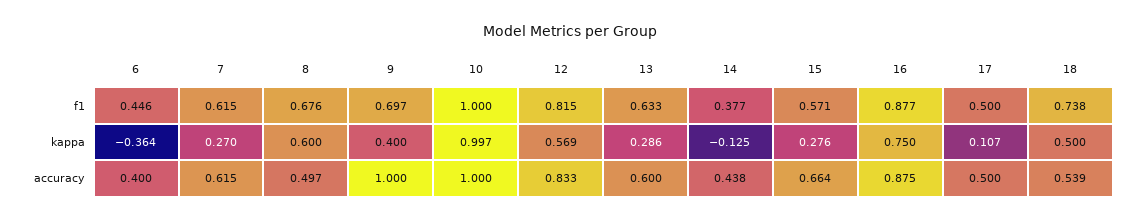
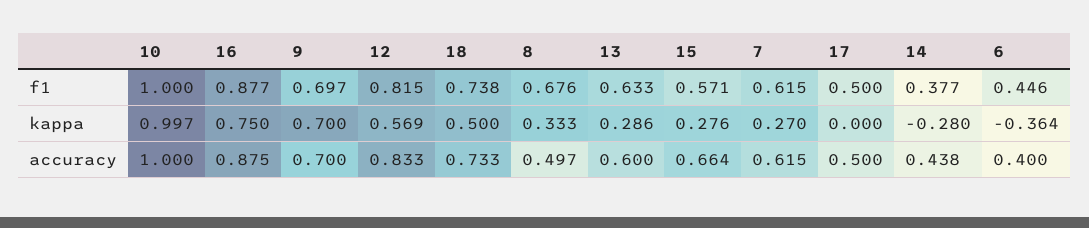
8, kappa: 0.6 -> 0.333
9, kappa: 0.4 -> 0.7
14, kappa: -0.125 -> -0.28
17, kappa: 0.107 -> 0
9, accuracy: 1 -> 0.7
18, accuracy: 0.539 -> 0.733

